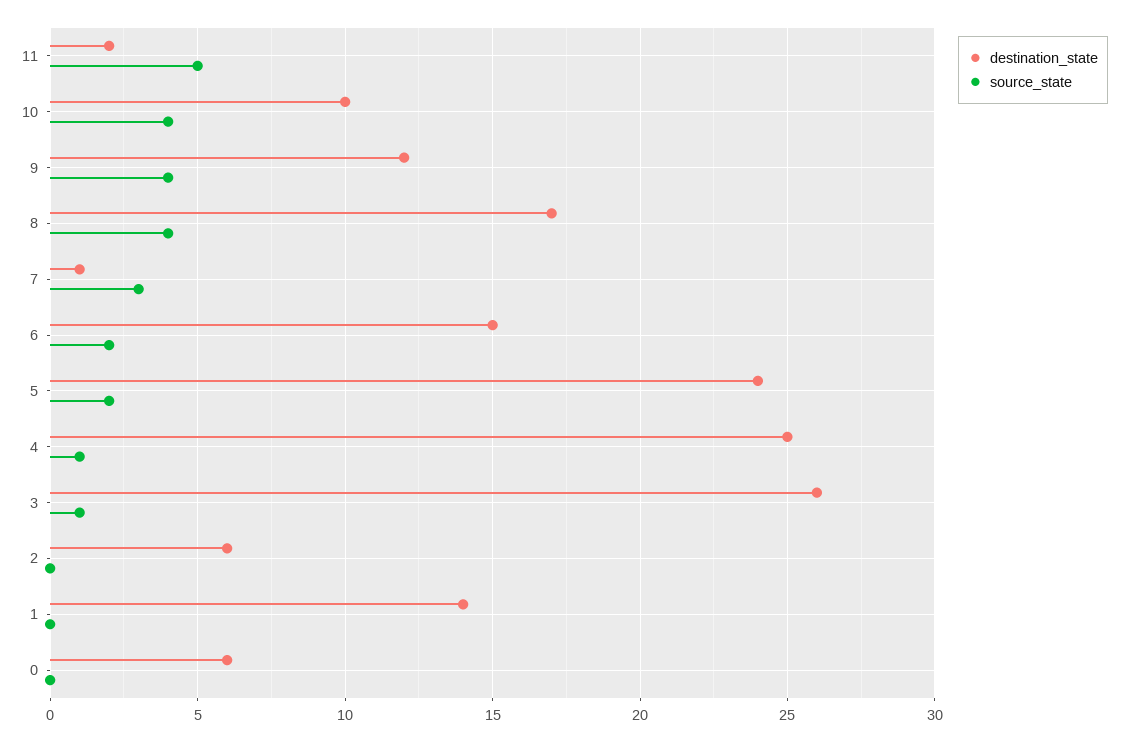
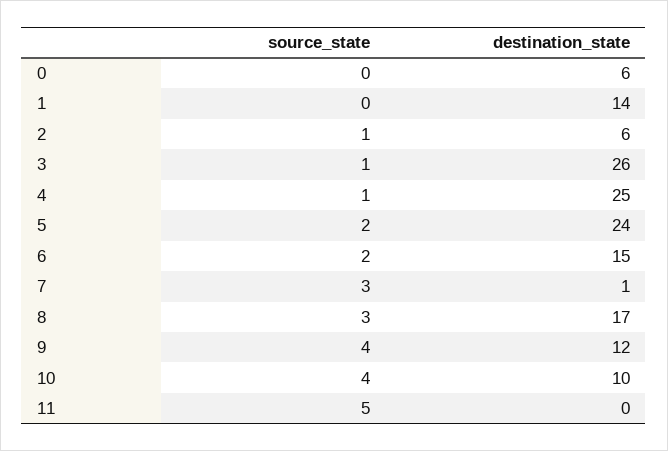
destination_state, 11: 2 -> 0
source_state, 8: 4 -> 3
source_state, 2: 0 -> 1

